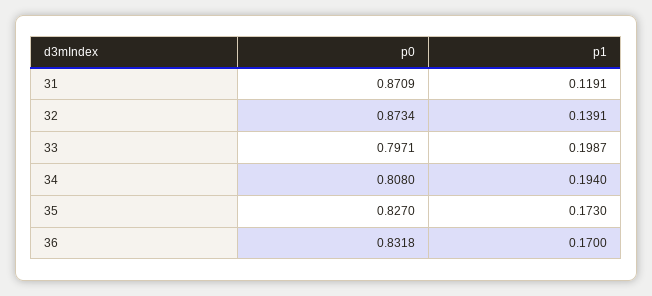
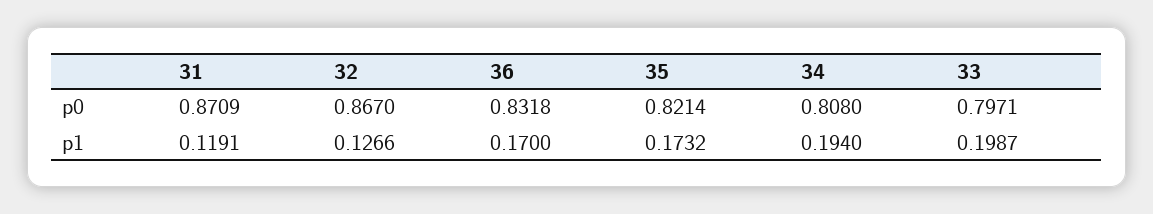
p0, 32: 0.8734 -> 0.867
p1, 32: 0.1391 -> 0.1266
p0, 35: 0.827 -> 0.8214
p1, 35: 0.173 -> 0.1732

